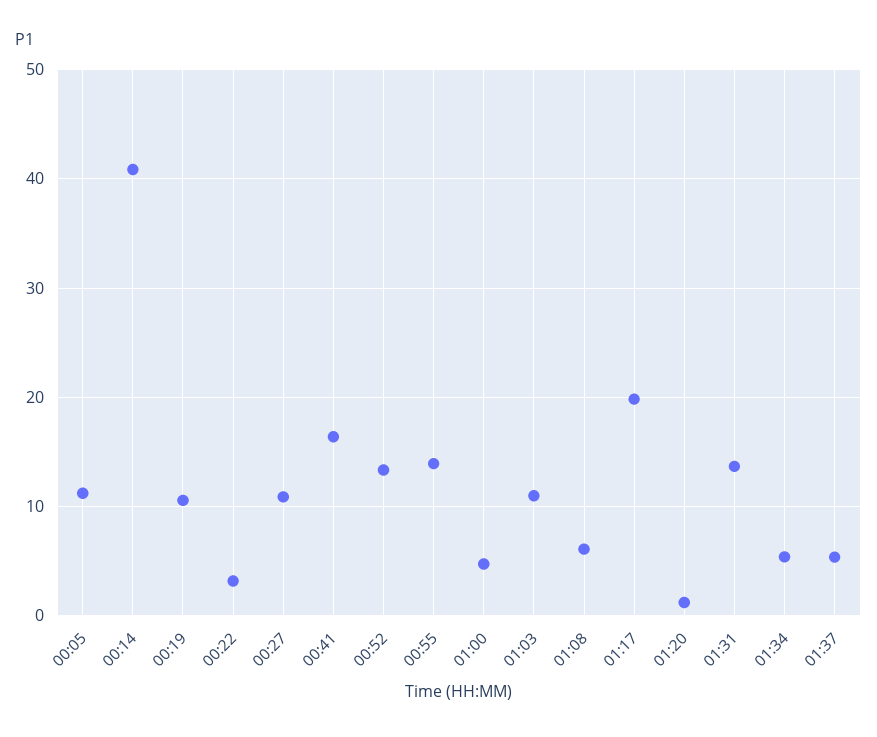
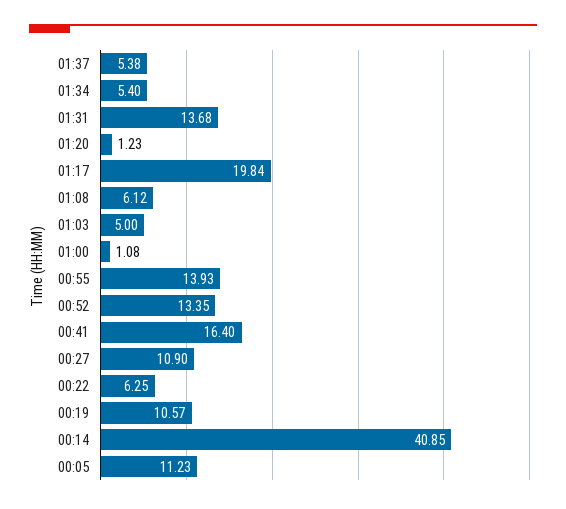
00:22: 3 -> 6.25
01:00: 5 -> 1.08
01:03: 11 -> 5

